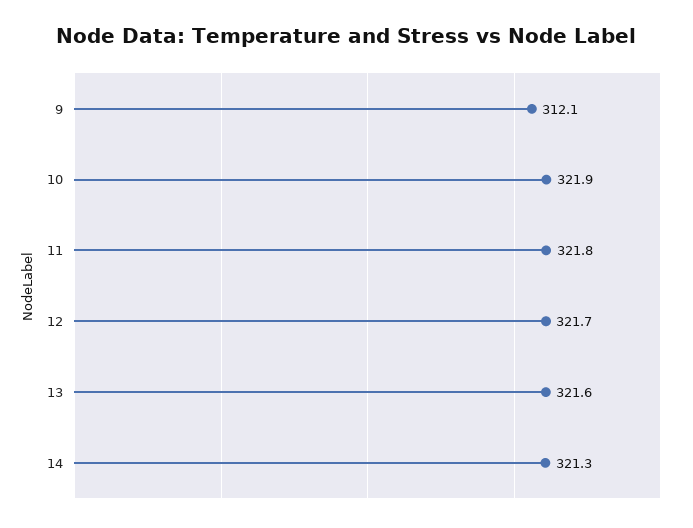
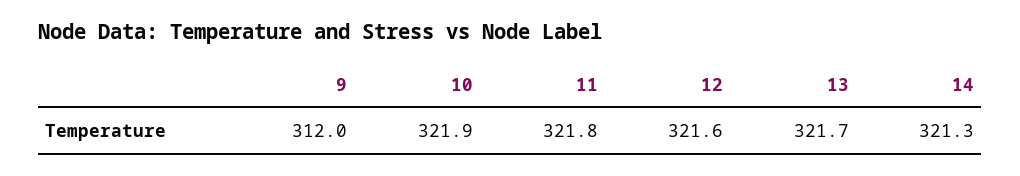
9: 312.1 -> 312
12: 321.7 -> 321.6
13: 321.6 -> 321.7

